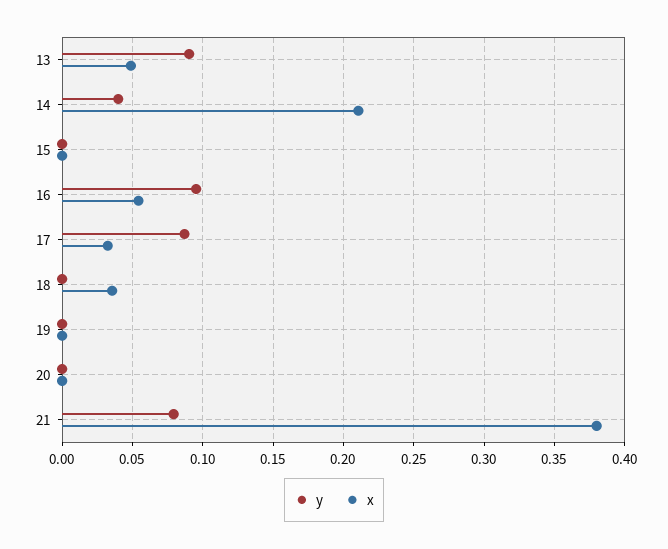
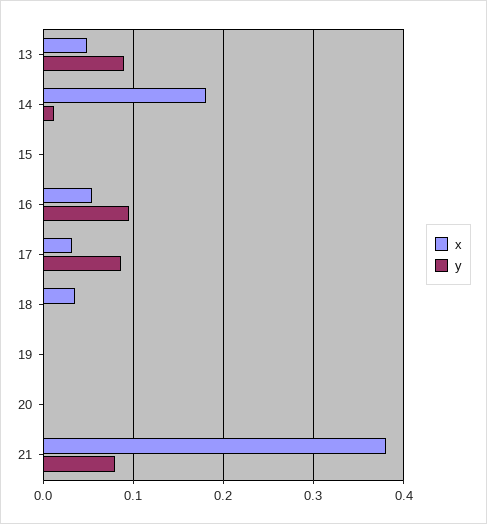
y, 14: 0.04 -> 0.01
x, 14: 0.21 -> 0.18

